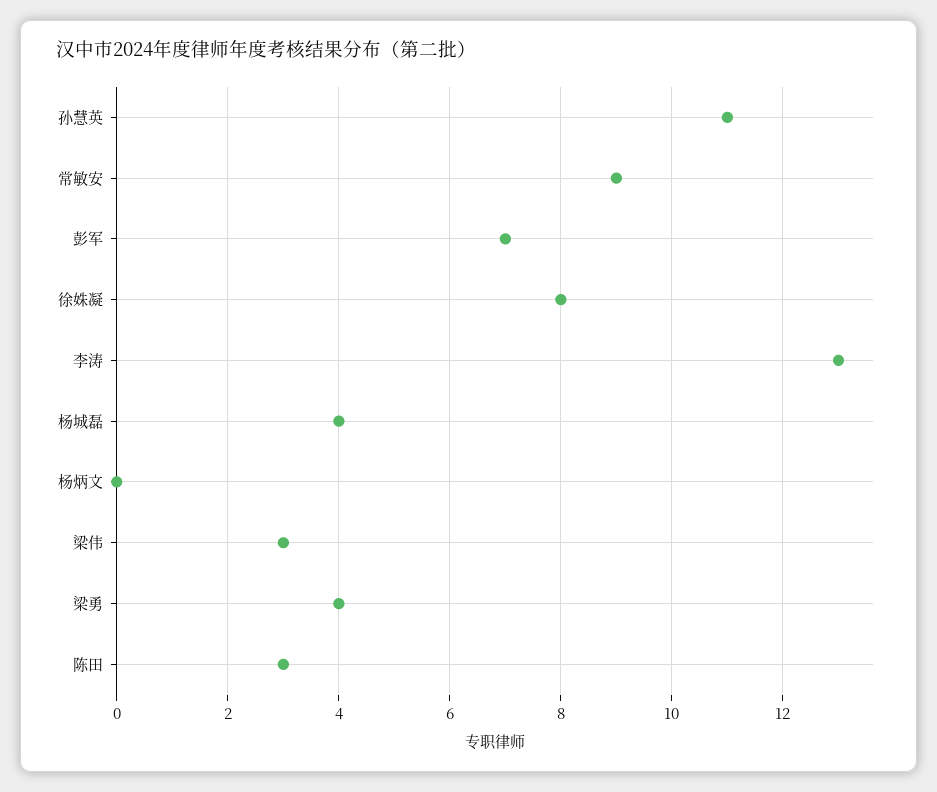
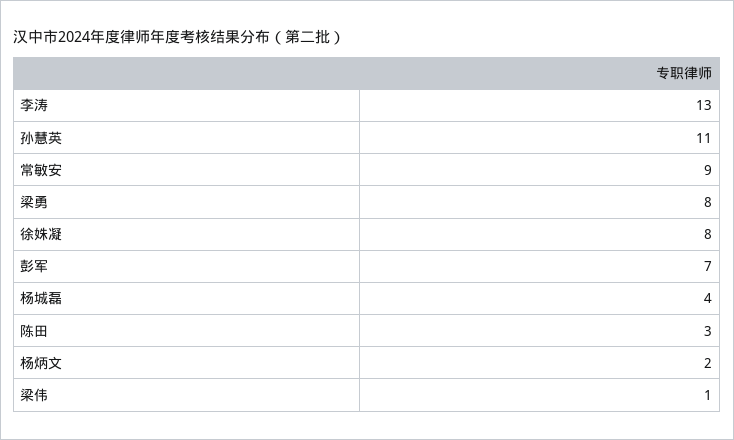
杨炳文: 0 -> 2
梁伟: 3 -> 1
梁勇: 4 -> 8

